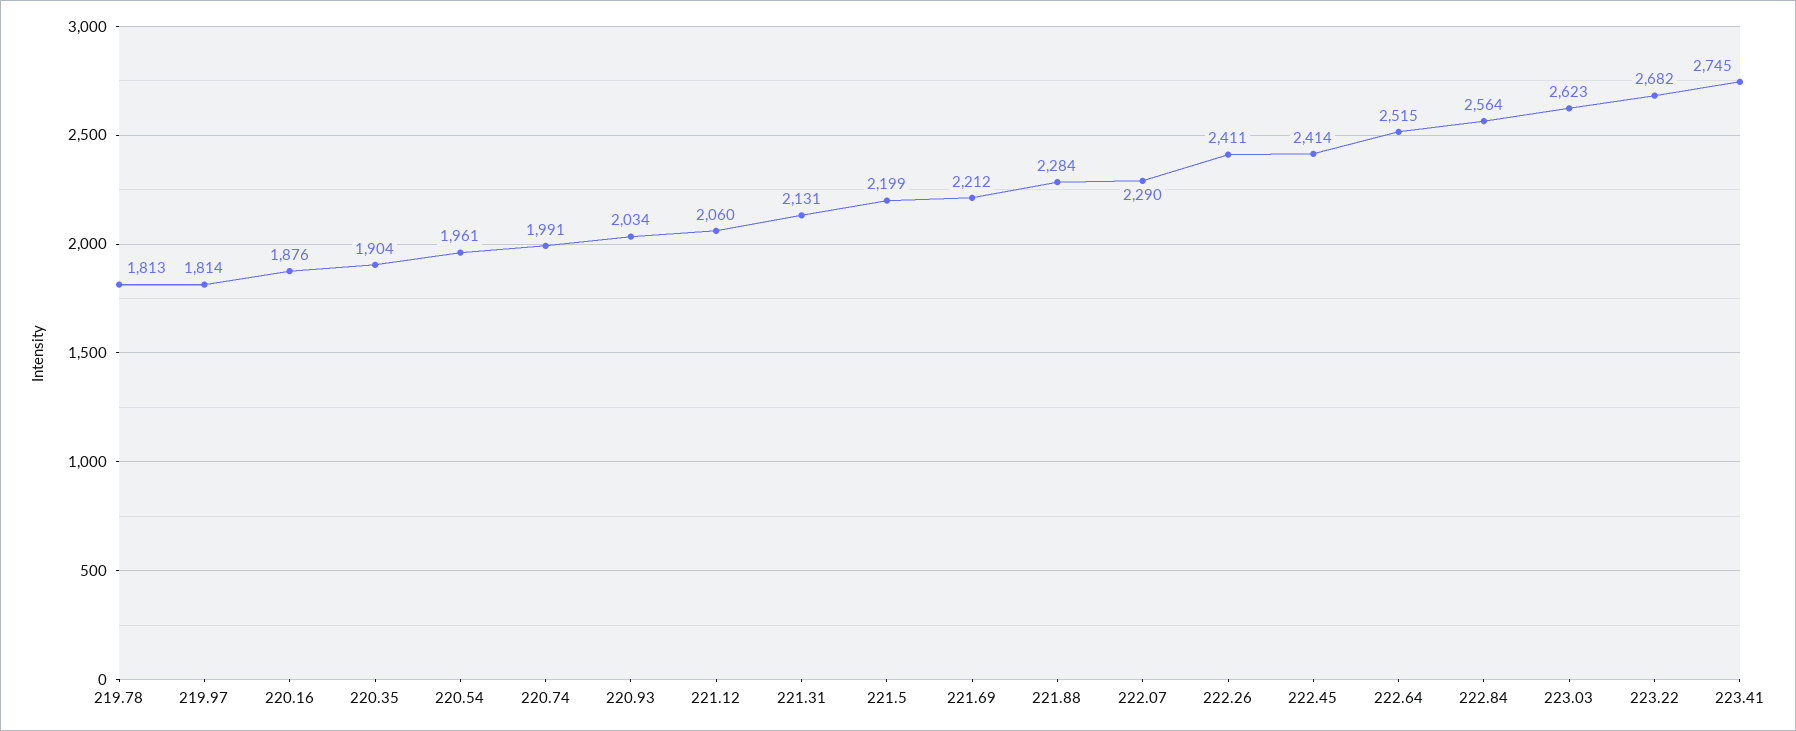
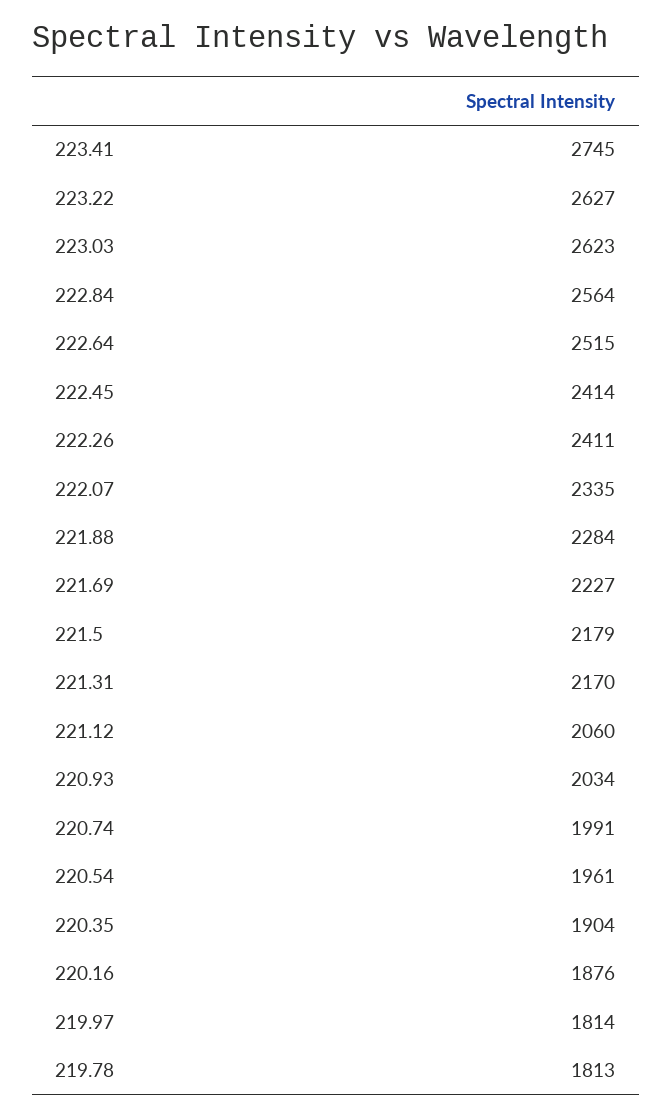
221.31: 2131 -> 2170
221.5: 2199 -> 2179
221.69: 2212 -> 2227
222.07: 2290 -> 2335
223.22: 2682 -> 2627

